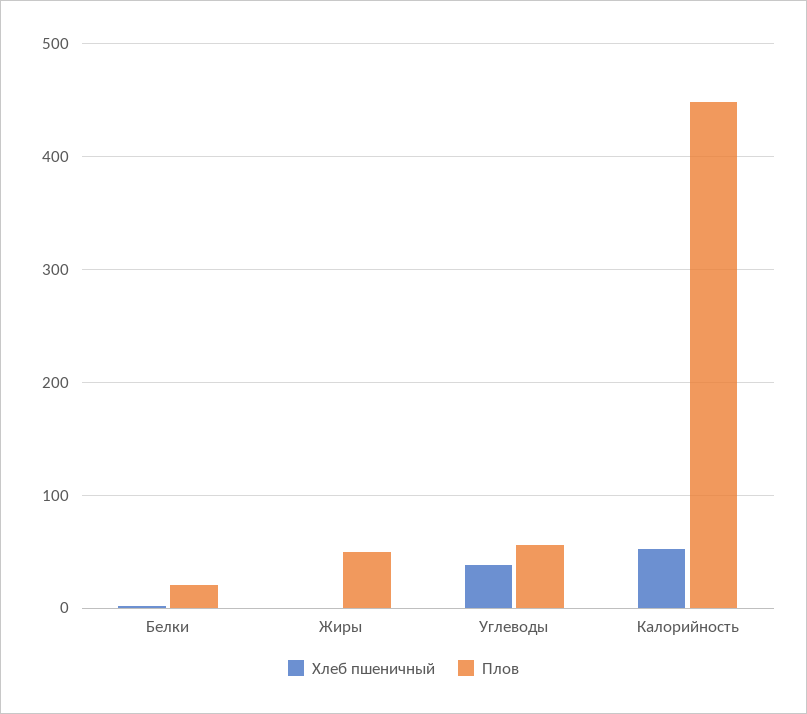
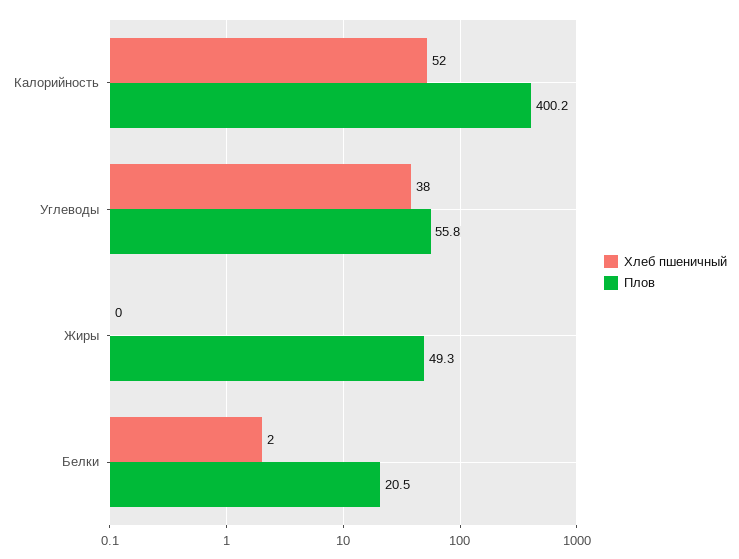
Плов, Калорийность: 450 -> 400.2

